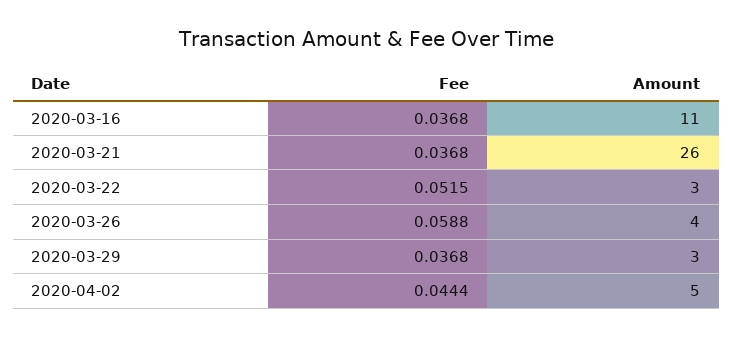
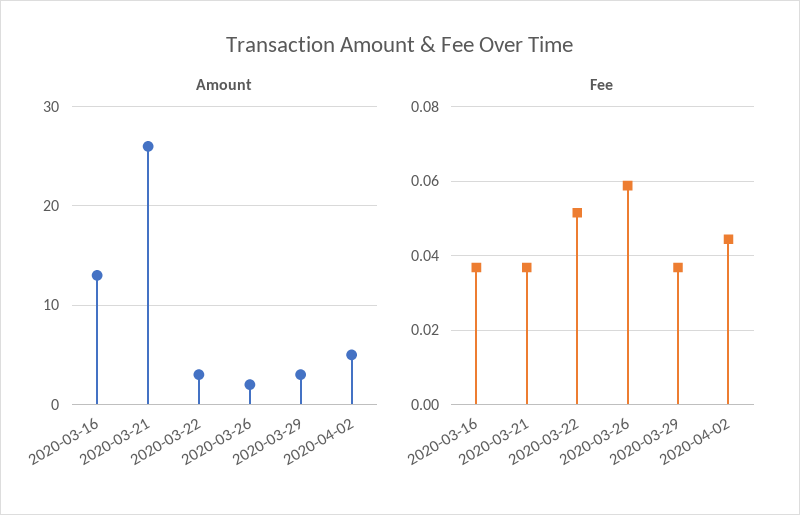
Amount, 2020-03-16: 11 -> 13
Amount, 2020-03-26: 4 -> 2

